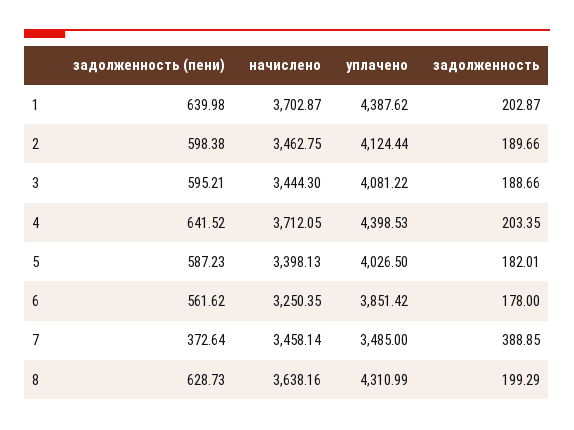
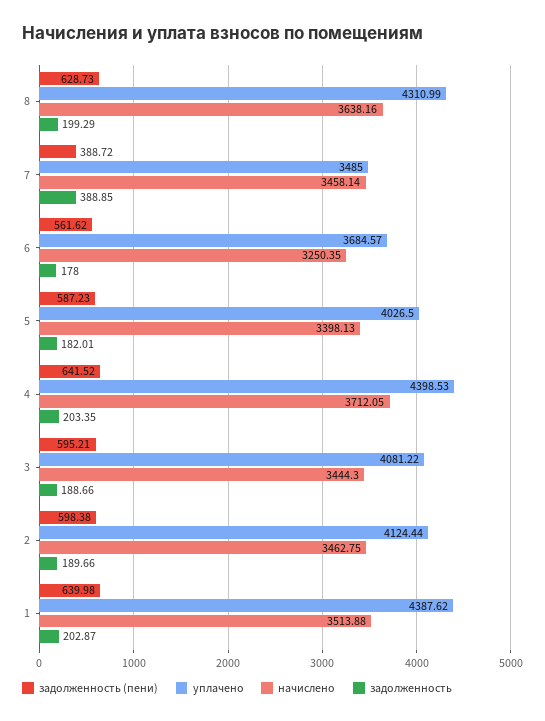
начислено, 1: 3702.87 -> 3513.88
уплачено, 6: 3851.42 -> 3684.57
задолженность (пени), 7: 372.64 -> 388.72

